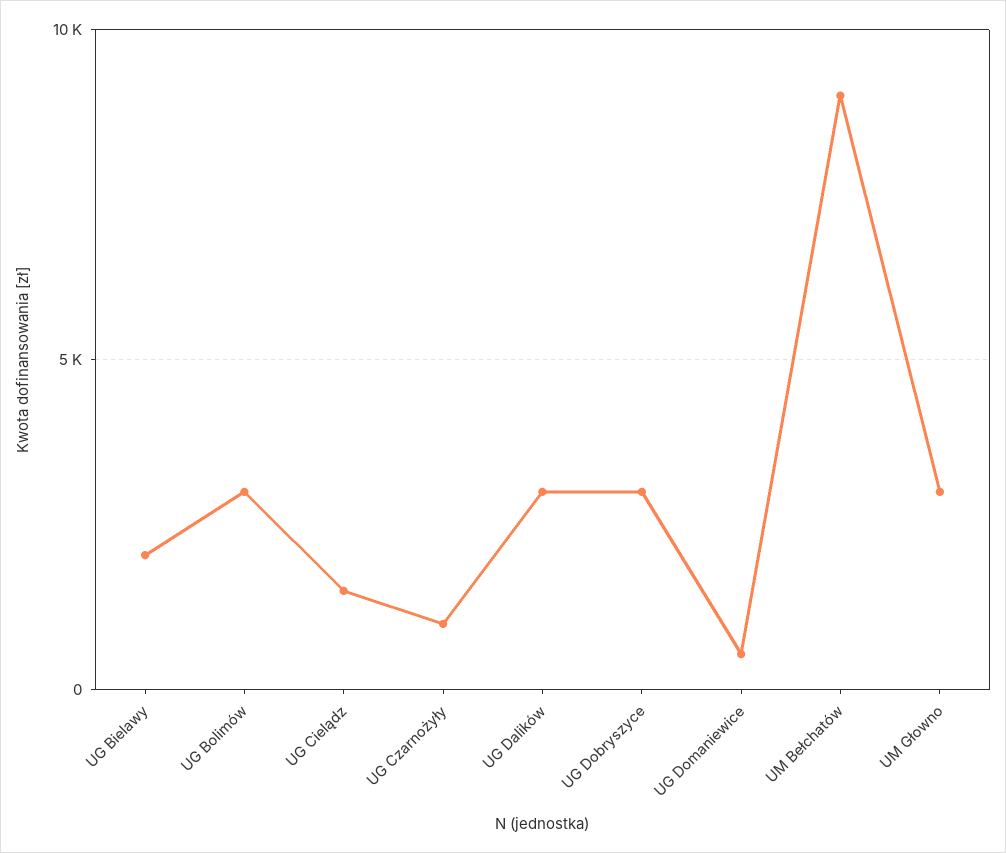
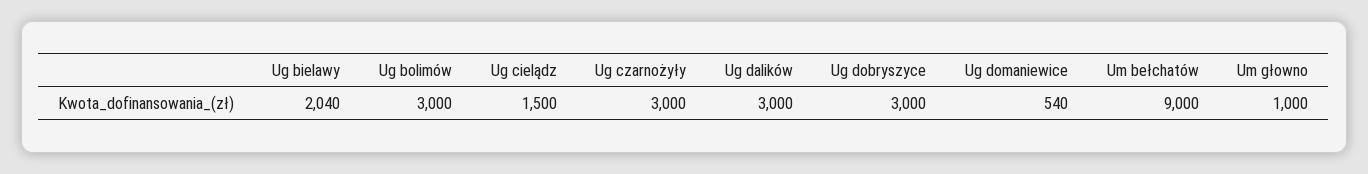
UG Czarnożyły: 1000 -> 3000
UM Głowno: 3000 -> 1000

